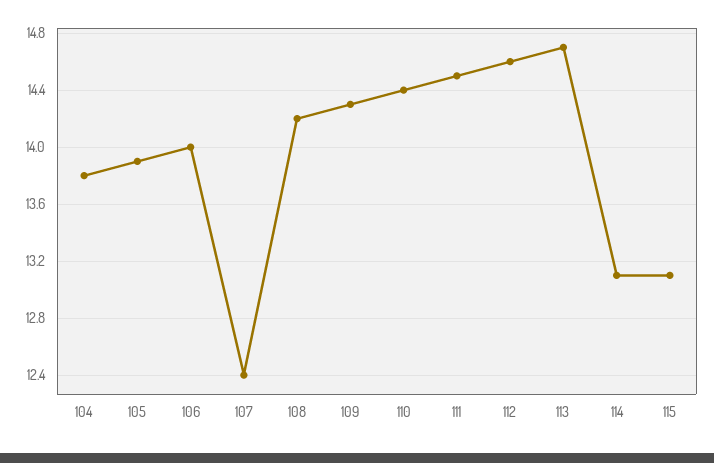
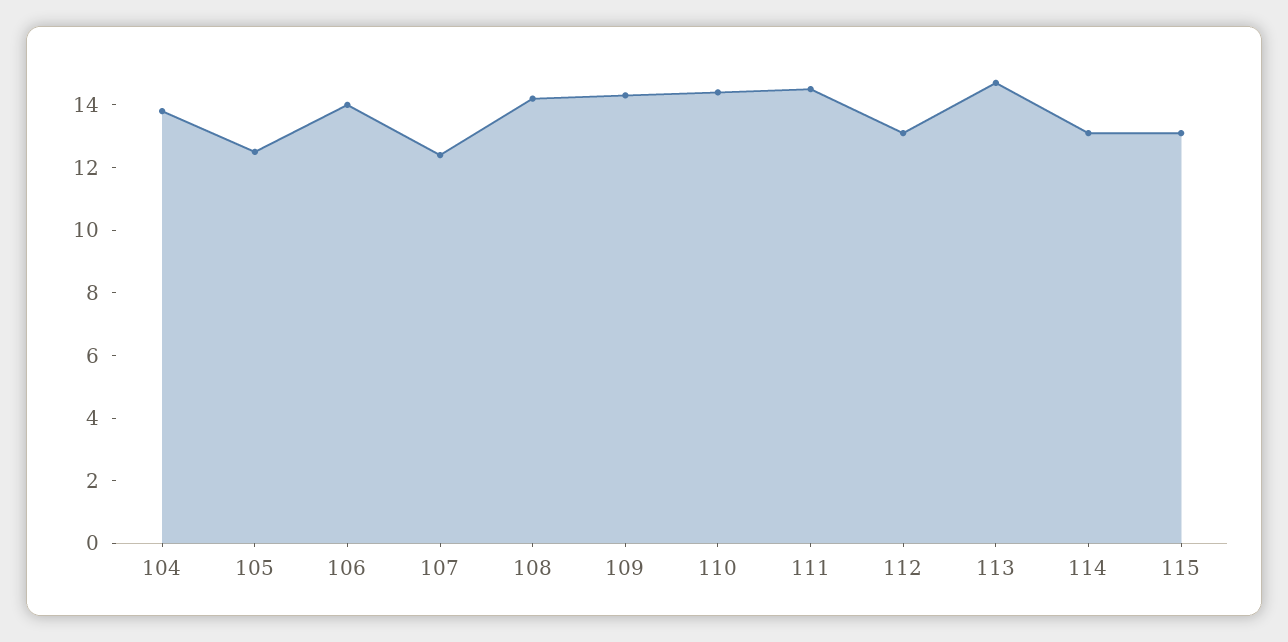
105: 13.9 -> 12.5
112: 14.6 -> 13

